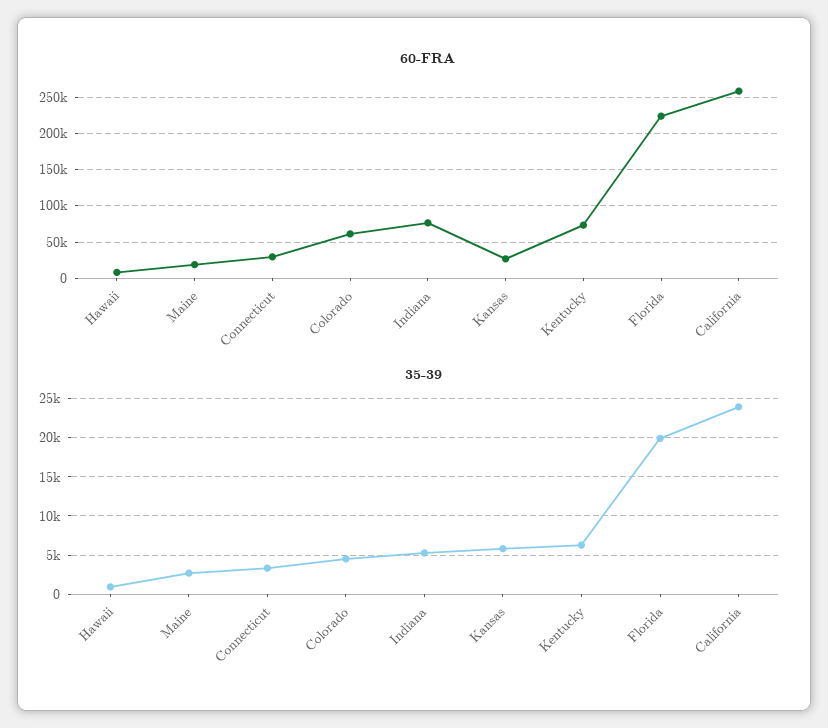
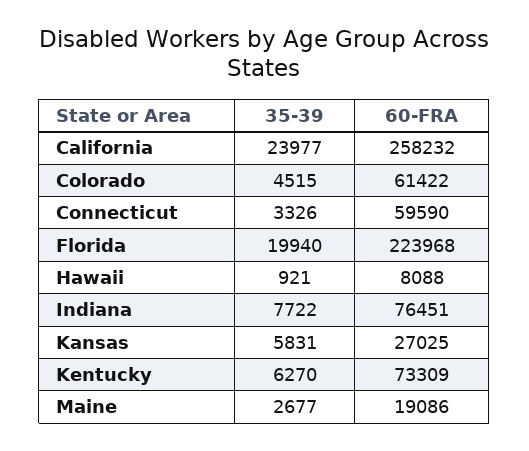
60-FRA, Connecticut: 30000 -> 59590
35-39, Indiana: 5000 -> 7722

